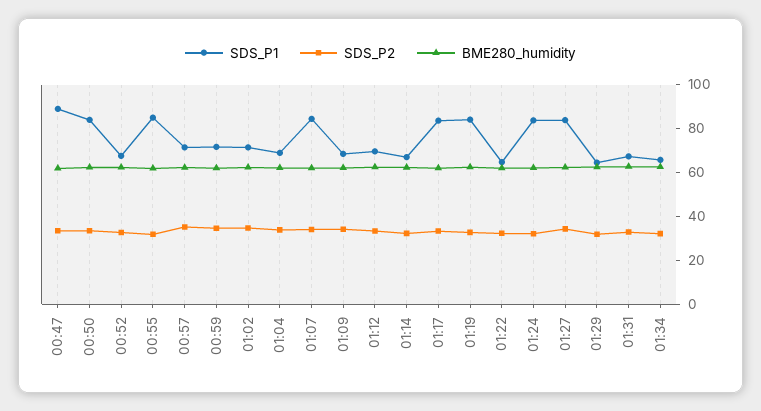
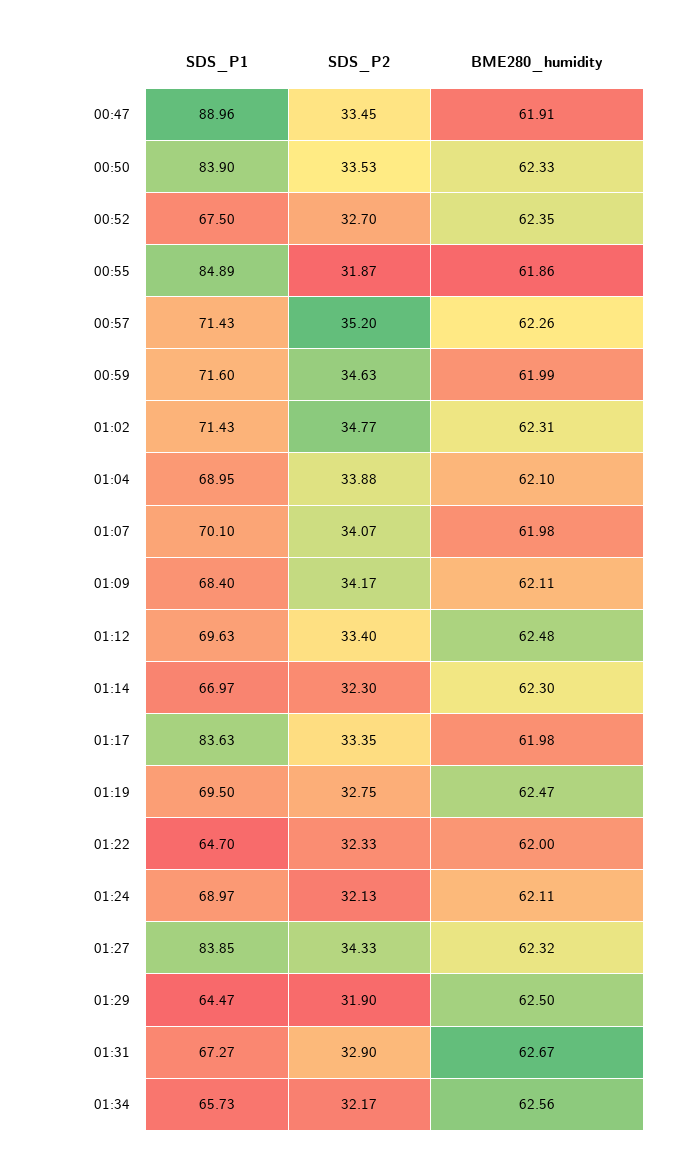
SDS_P1, 01:07: 85 -> 70.1
SDS_P1, 01:19: 85 -> 69.5
SDS_P1, 01:24: 85 -> 68.97

